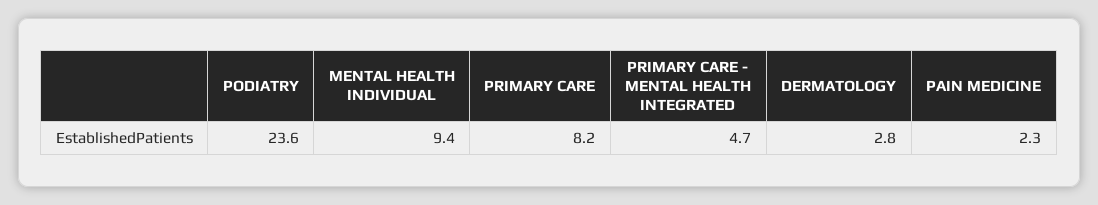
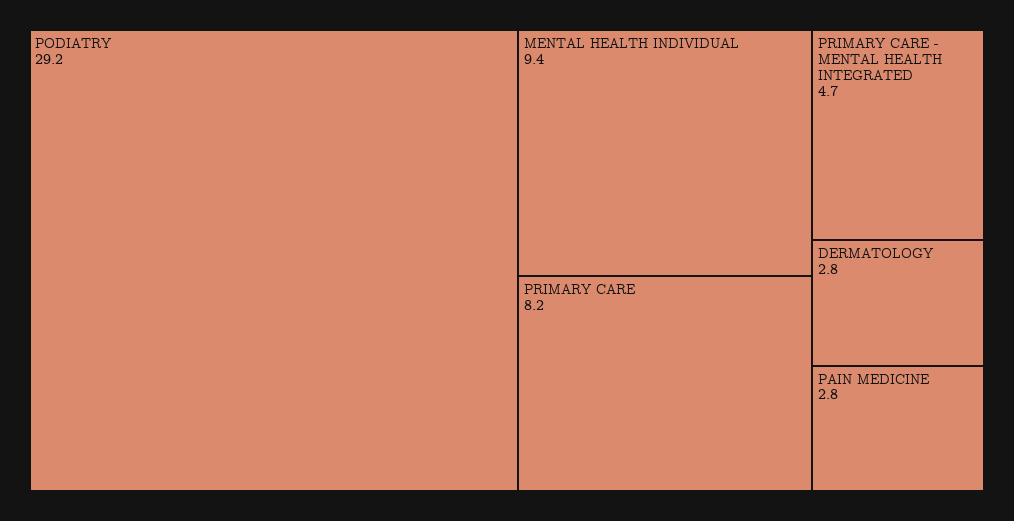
PODIATRY: 23.6 -> 29.2
PAIN MEDICINE: 2.3 -> 2.8

